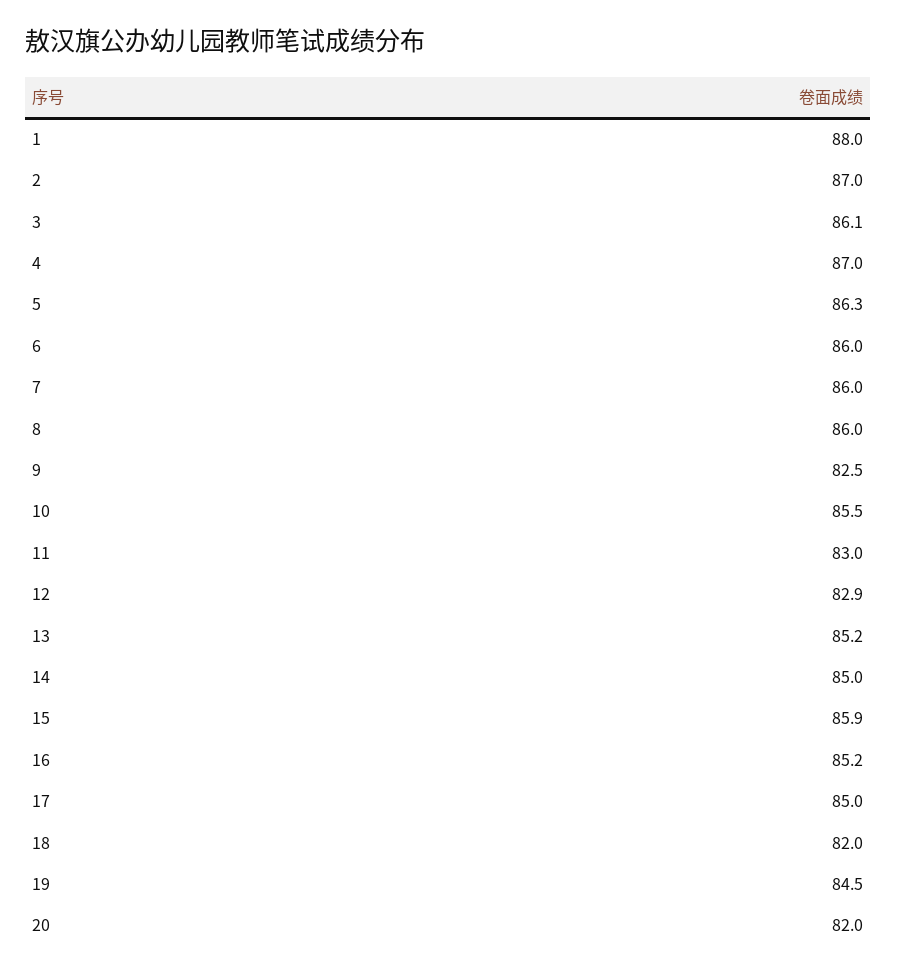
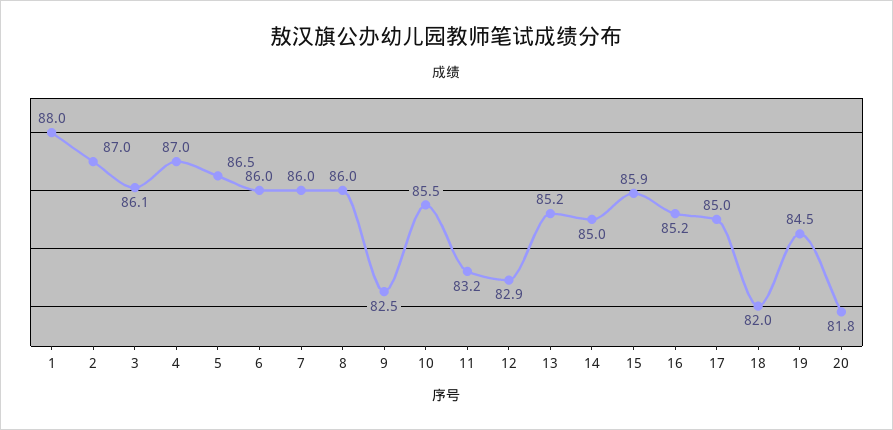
5: 86.3 -> 86.5
11: 83 -> 83.2
20: 82 -> 81.8

